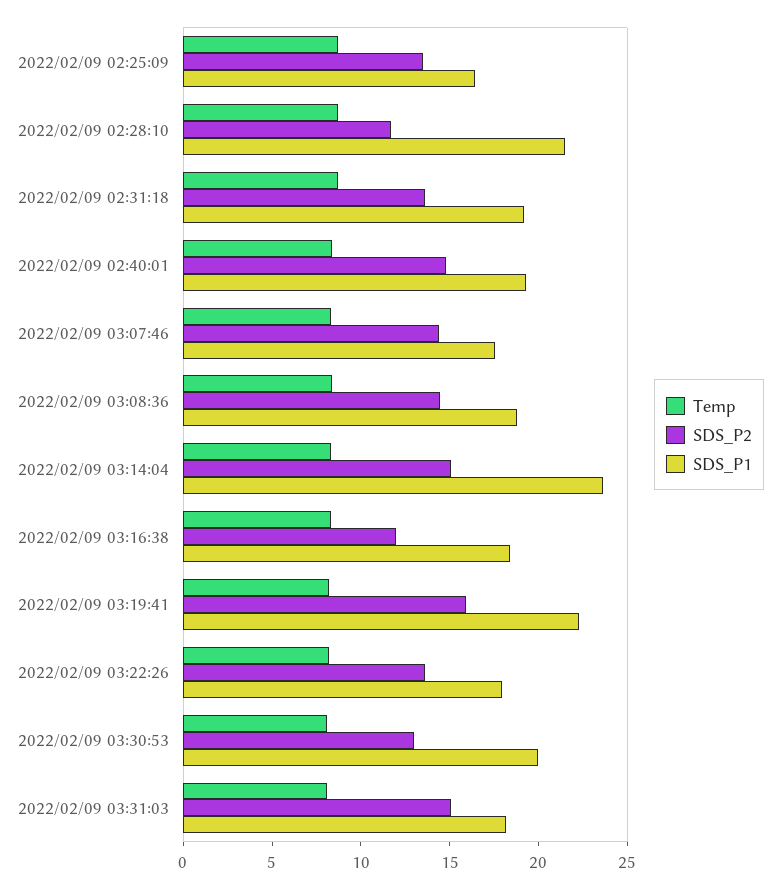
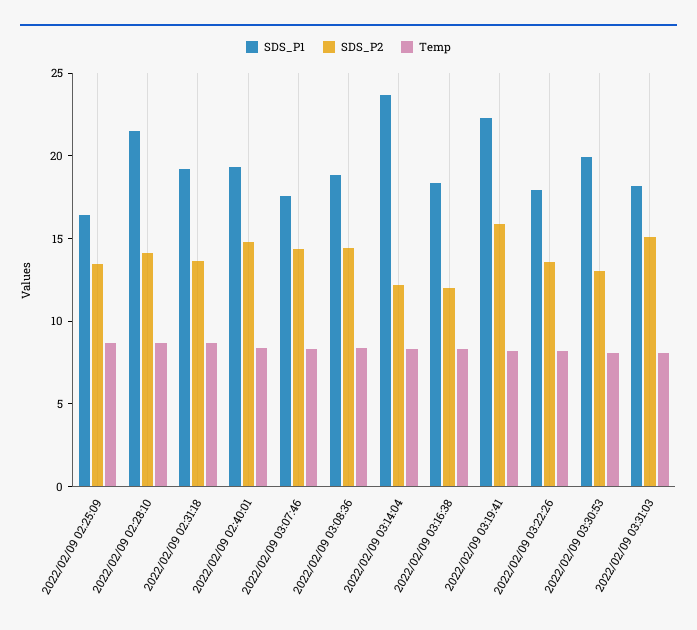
SDS_P2, 2022/02/09 02:28:10: 12 -> 14
SDS_P2, 2022/02/09 03:14:04: 15 -> 12

